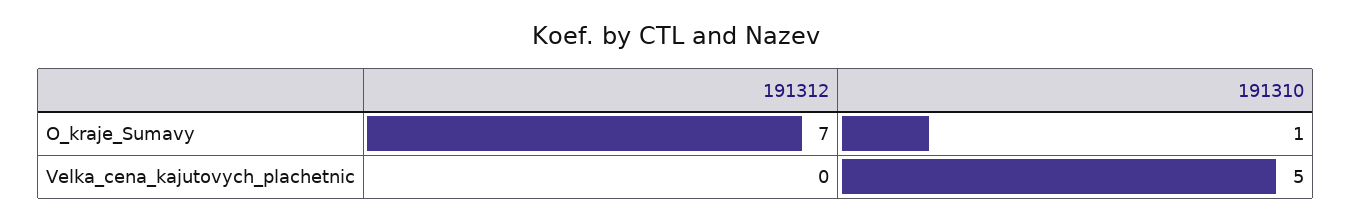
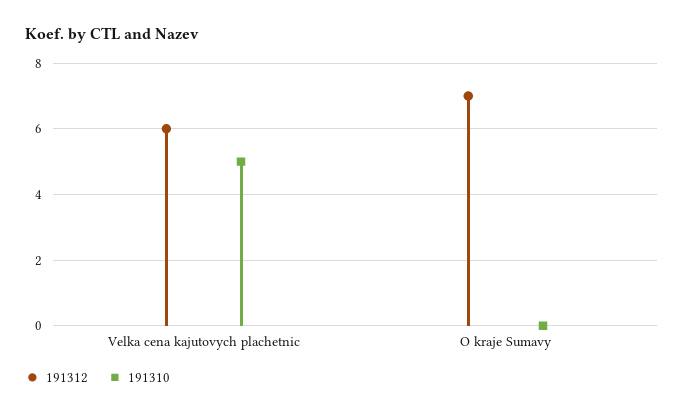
191310, O_kraje_Sumavy: 1 -> 0
191312, Velka_cena_kajutovych_plachetnic: 0 -> 6

